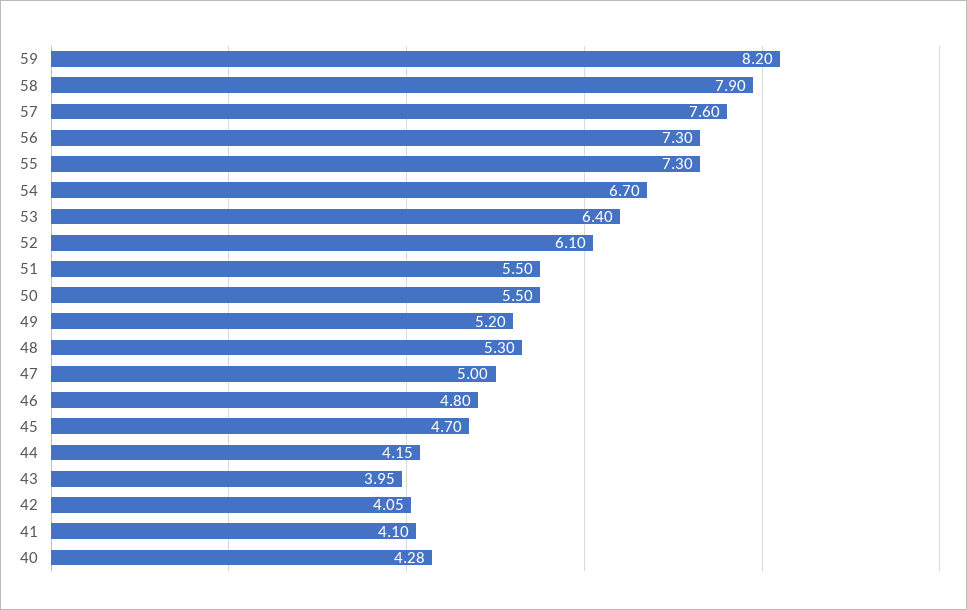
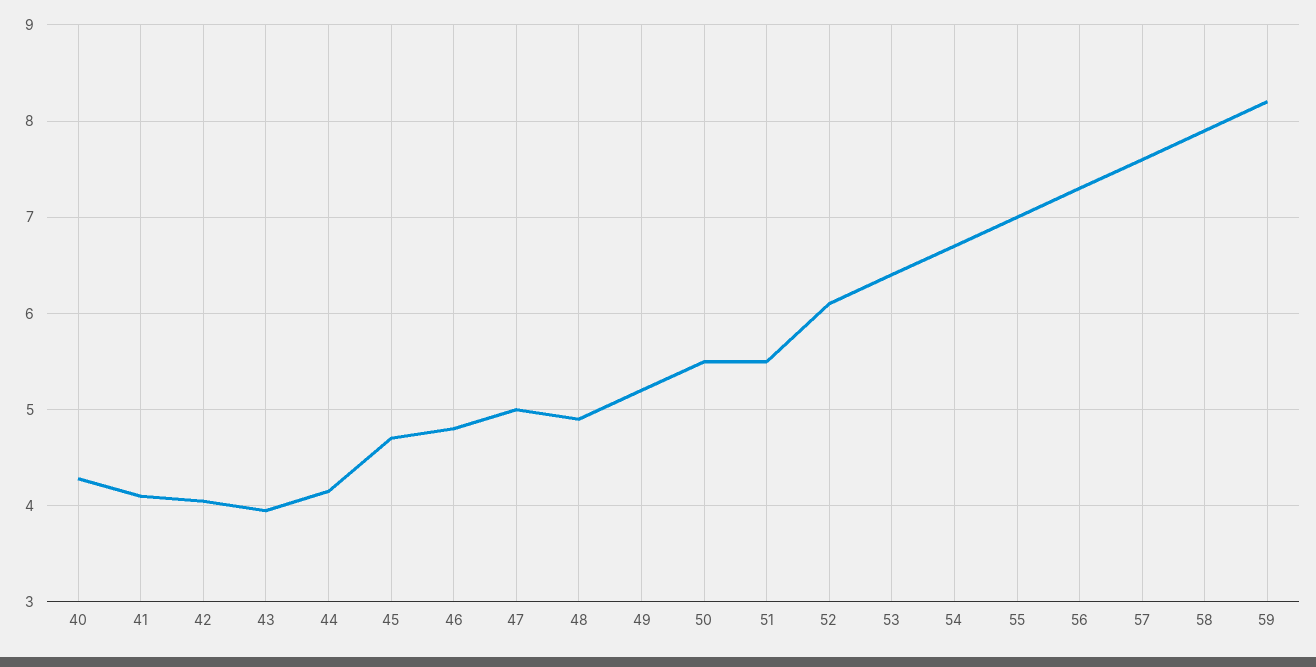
55: 7.3 -> 7
48: 5.3 -> 4.9

